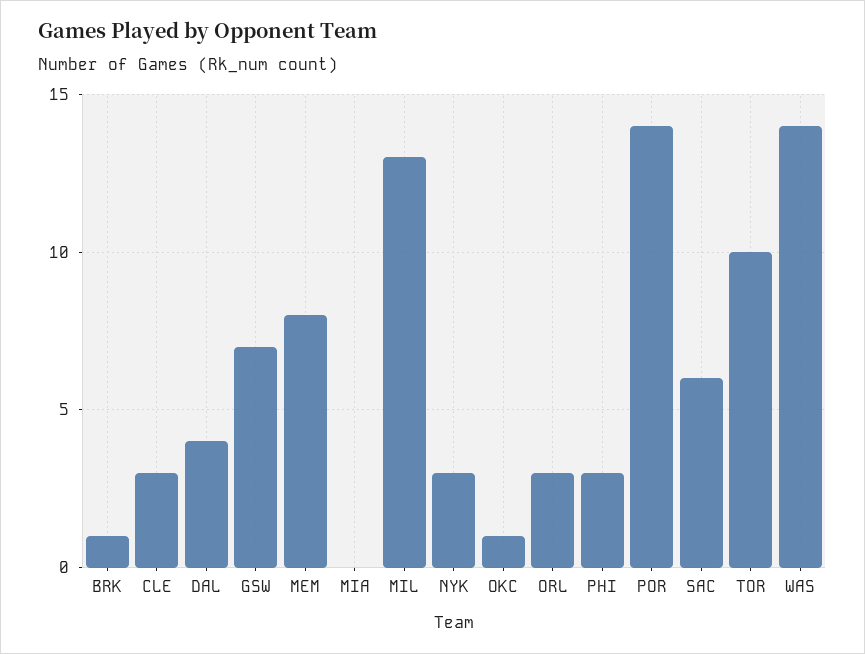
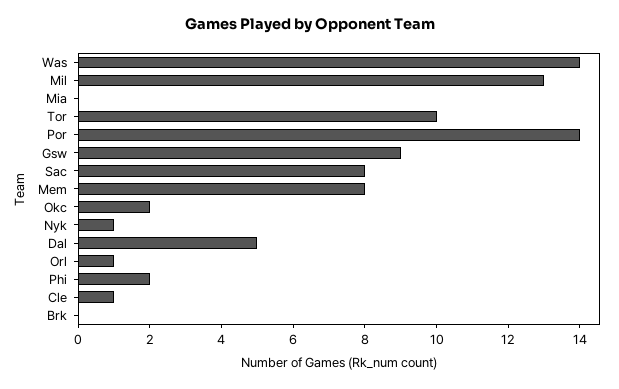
BRK: 1 -> 0
CLE: 3 -> 1
DAL: 4 -> 5
GSW: 7 -> 9
NYK: 3 -> 1
OKC: 1 -> 2
ORL: 3 -> 1
PHI: 3 -> 2
SAC: 6 -> 8

